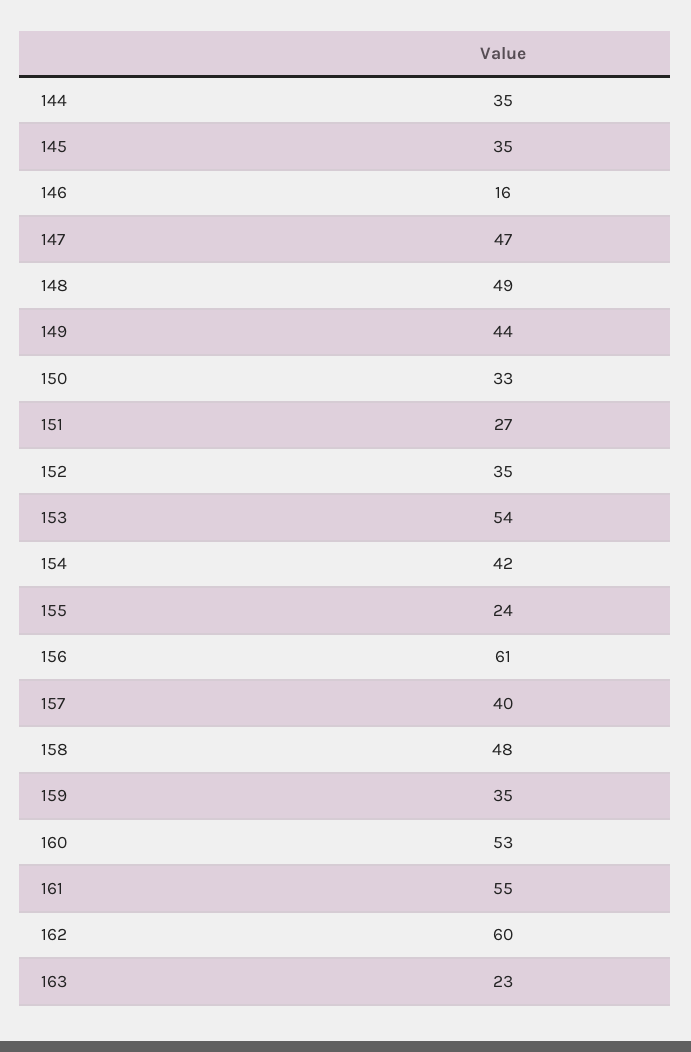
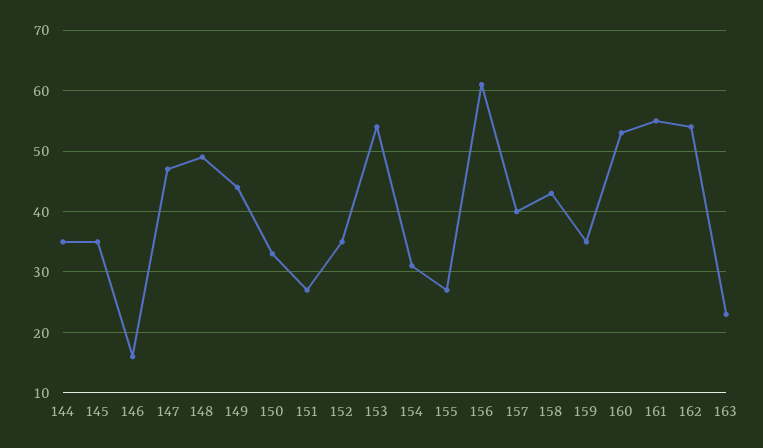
154: 42 -> 31
155: 24 -> 27
158: 48 -> 43
162: 60 -> 54

